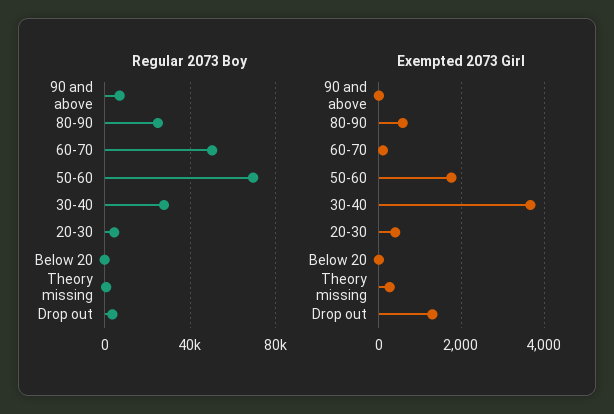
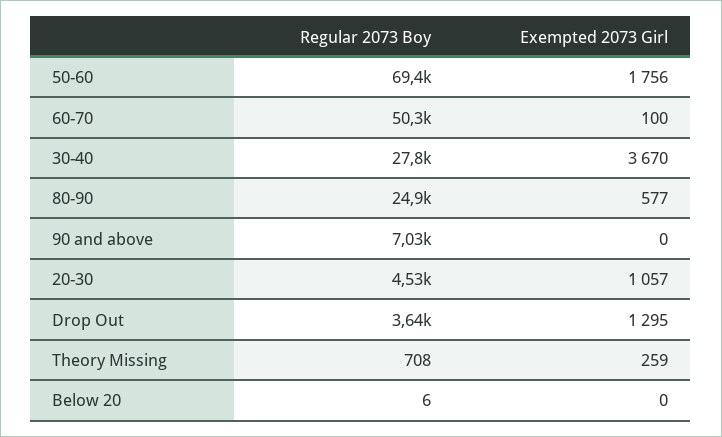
Exempted 2073 Girl, 20-30: 400 -> 1057

